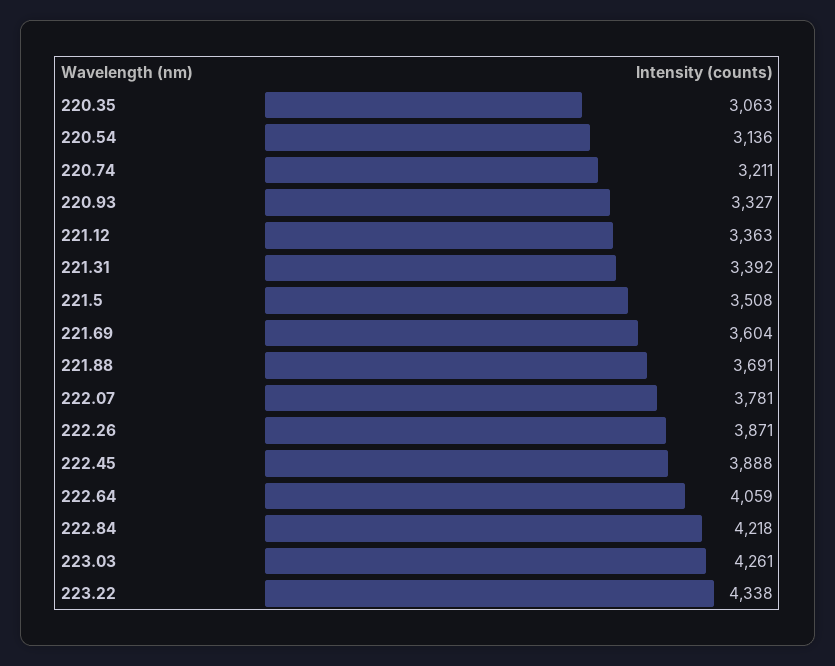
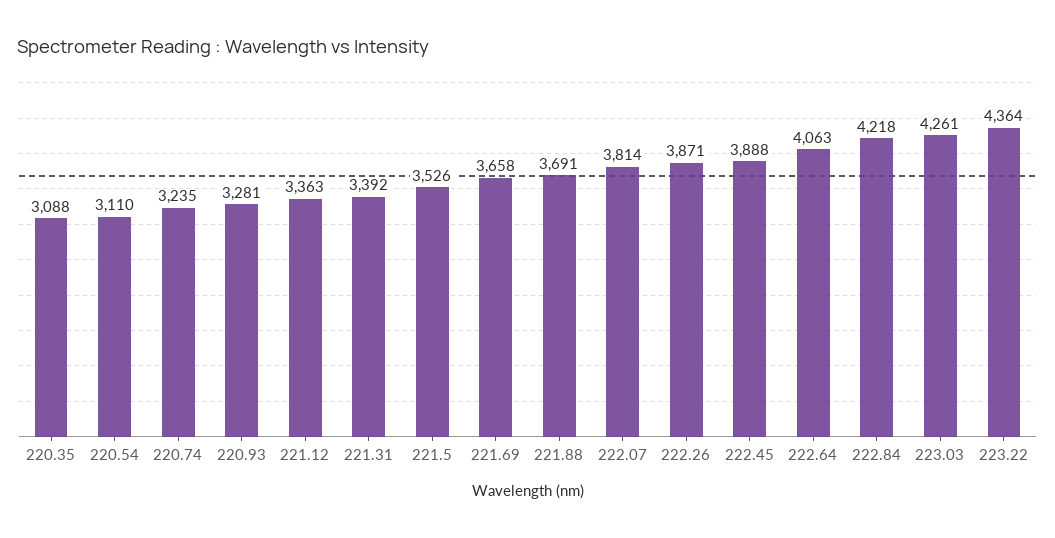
220.35: 3063 -> 3088
220.54: 3136 -> 3110
220.74: 3211 -> 3235
220.93: 3327 -> 3281
221.5: 3508 -> 3526
221.69: 3604 -> 3658
222.07: 3781 -> 3814
222.64: 4059 -> 4063
223.22: 4338 -> 4364

